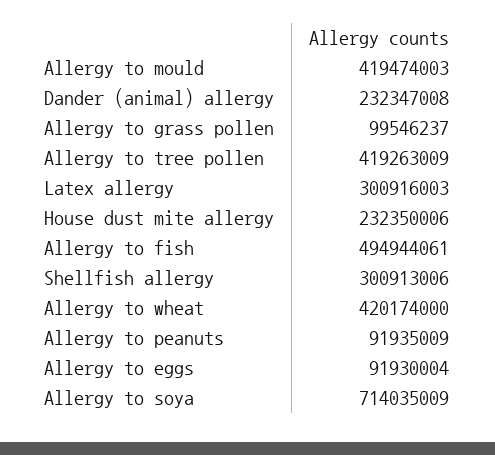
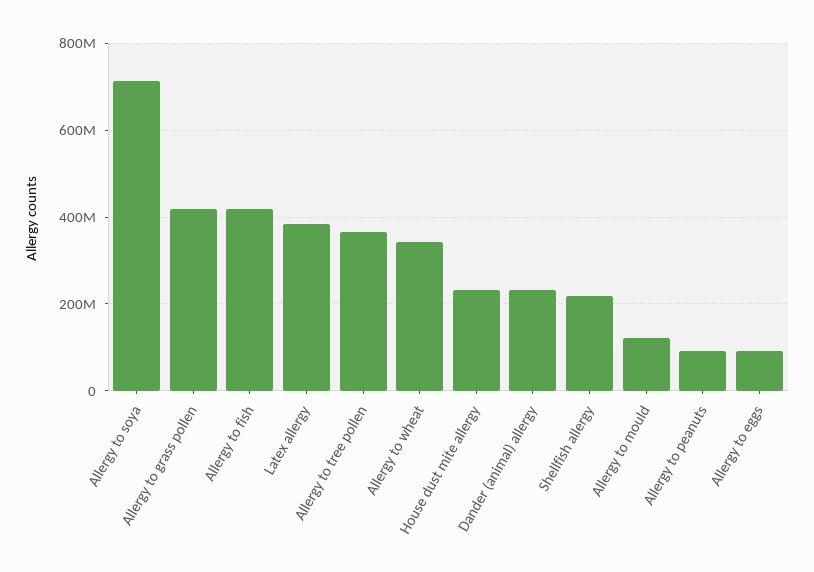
Allergy to mould: 419474003 -> 120000000
Allergy to grass pollen: 99546237 -> 420000000
Allergy to tree pollen: 419263009 -> 360000000
Latex allergy: 300916003 -> 380000000
Allergy to fish: 494944061 -> 420000000
Shellfish allergy: 300913006 -> 220000000
Allergy to wheat: 420174000 -> 340000000

